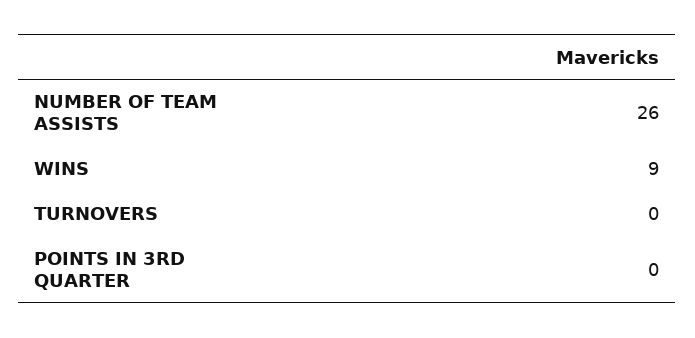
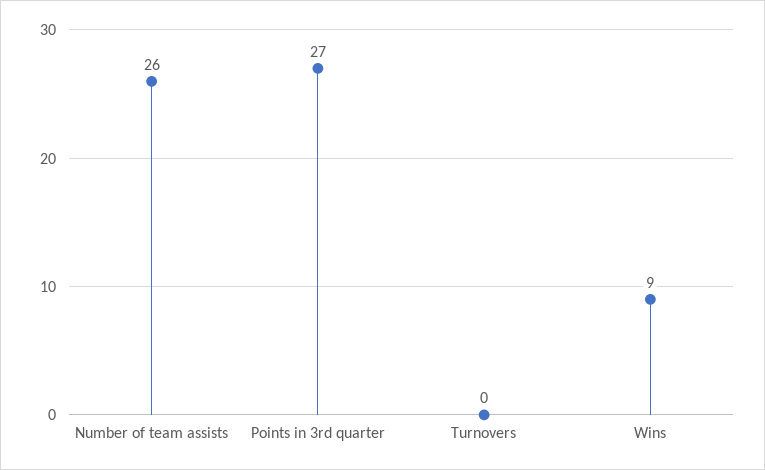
POINTS IN 3RD QUARTER: 0 -> 27

